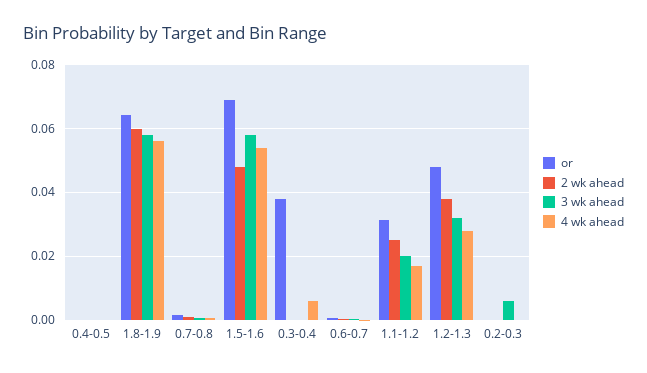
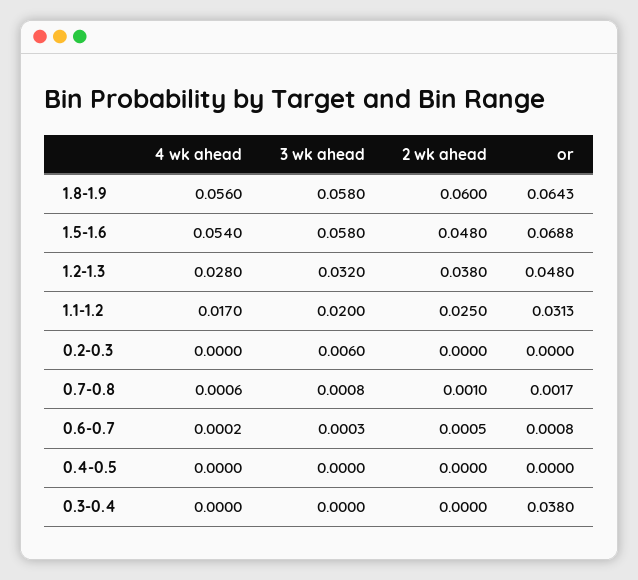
4 wk ahead, 0.3-0.4: 0.006 -> 0

